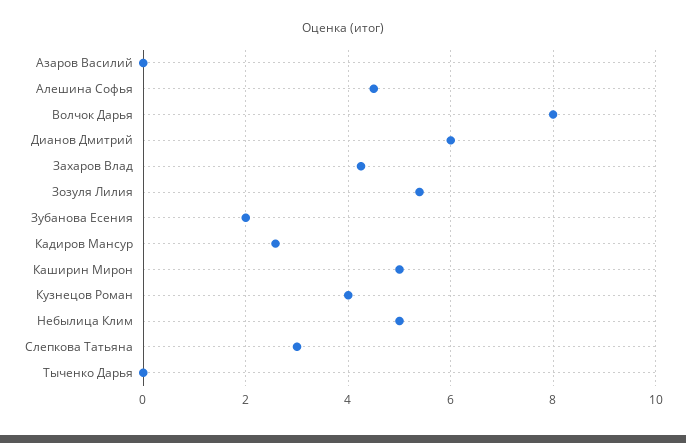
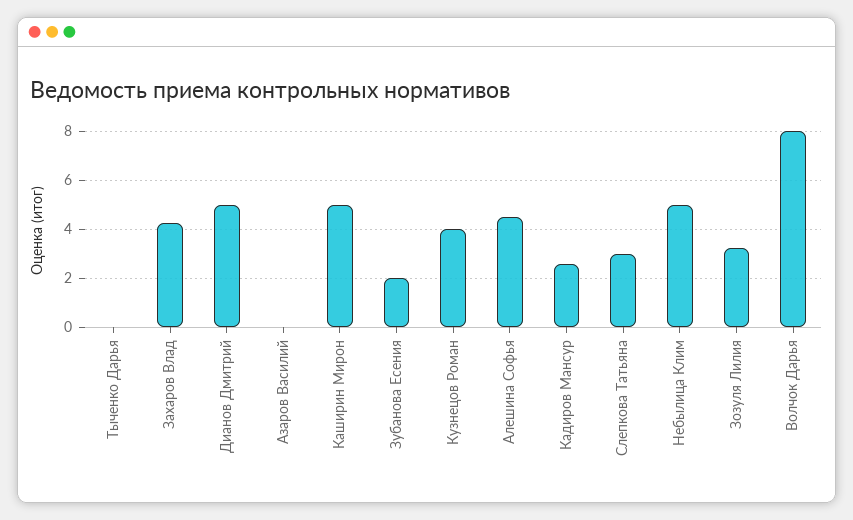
Дианов Дмитрий: 6 -> 5
Зозуля Лилия: 5.4 -> 3.25

